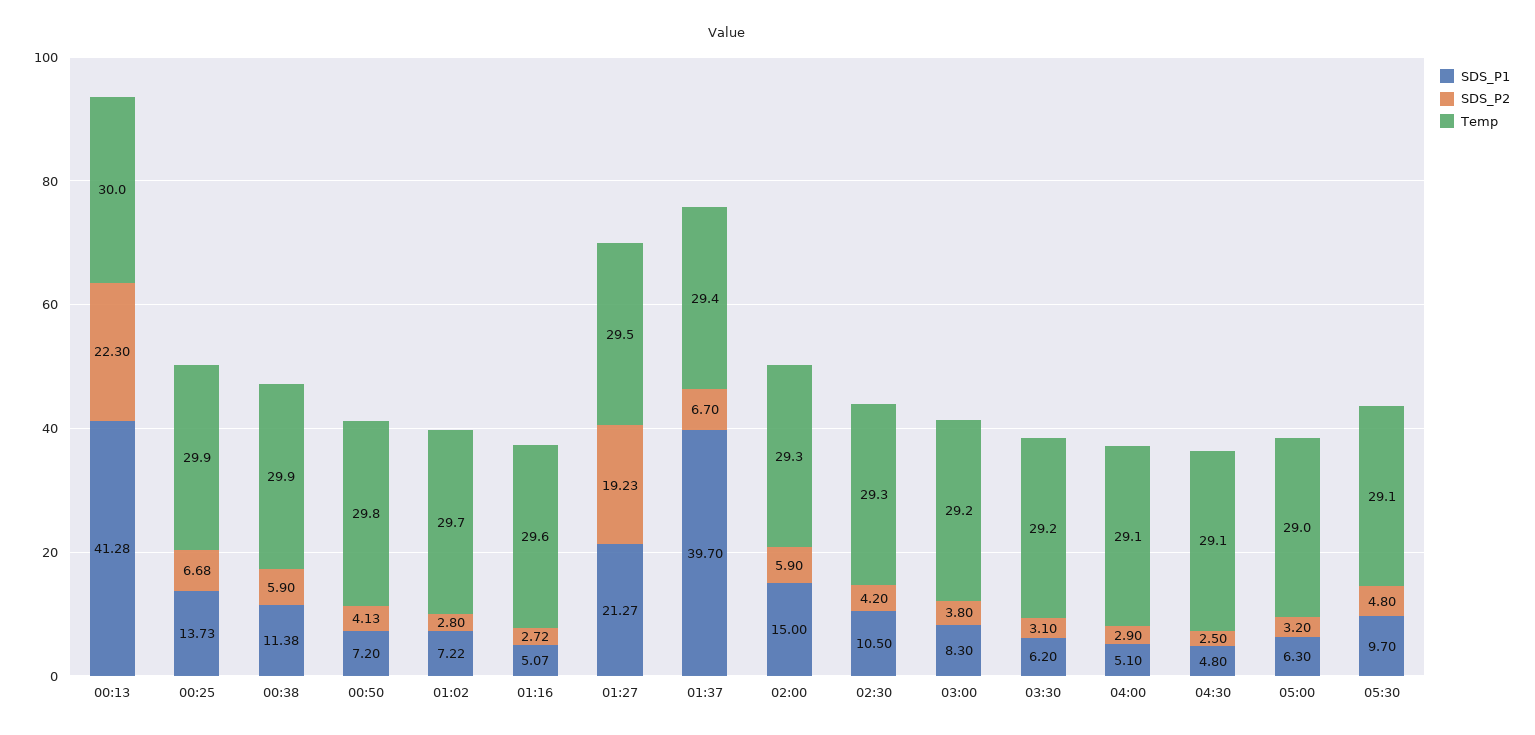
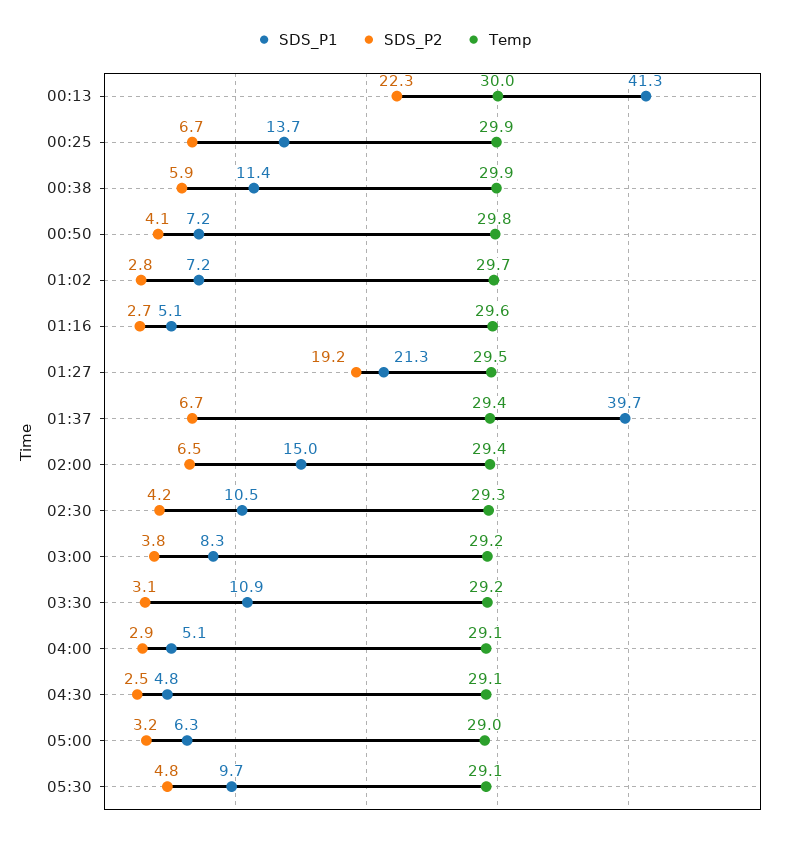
SDS_P2, 02:00: 5.9 -> 6.5
Temp, 02:00: 29.3 -> 29.4
SDS_P1, 03:30: 6.2 -> 10.9

